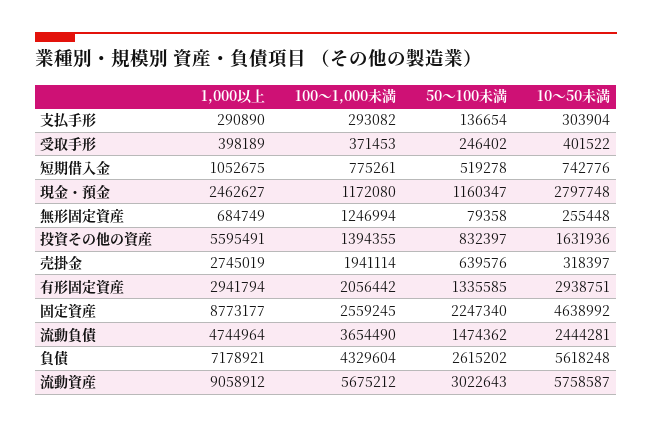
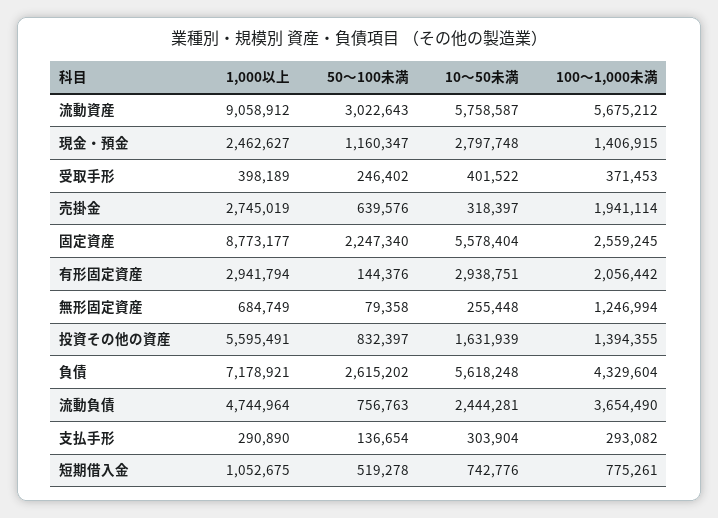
100～1,000未満, 現金・預金: 1172080 -> 1406915
10～50未満, 投資その他の資産: 1631936 -> 1631939
50～100未満, 有形固定資産: 1335585 -> 144376
10～50未満, 固定資産: 4638992 -> 5578404
50～100未満, 流動負債: 1474362 -> 756763

